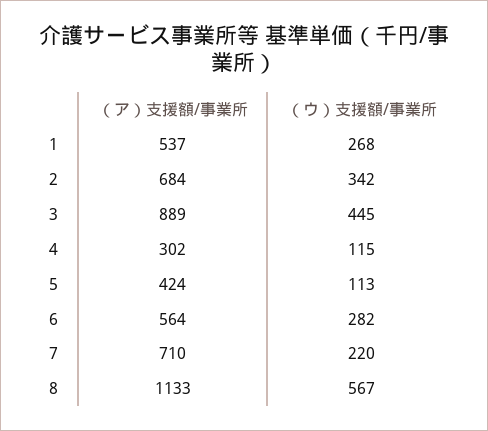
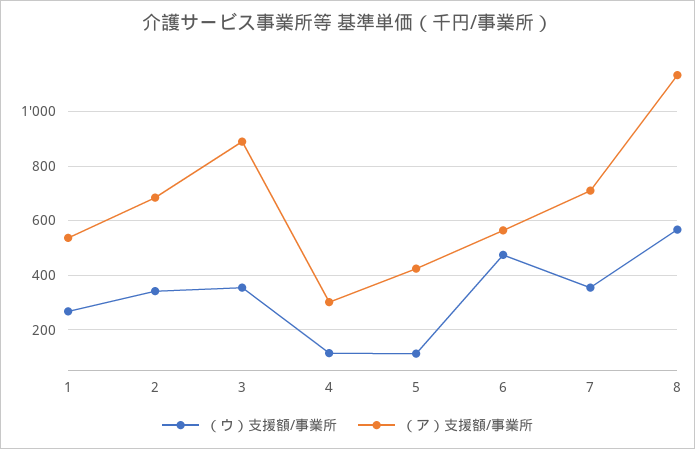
（ウ）支援額/事業所, 3: 445 -> 350
（ウ）支援額/事業所, 6: 282 -> 475
（ウ）支援額/事業所, 7: 220 -> 350

